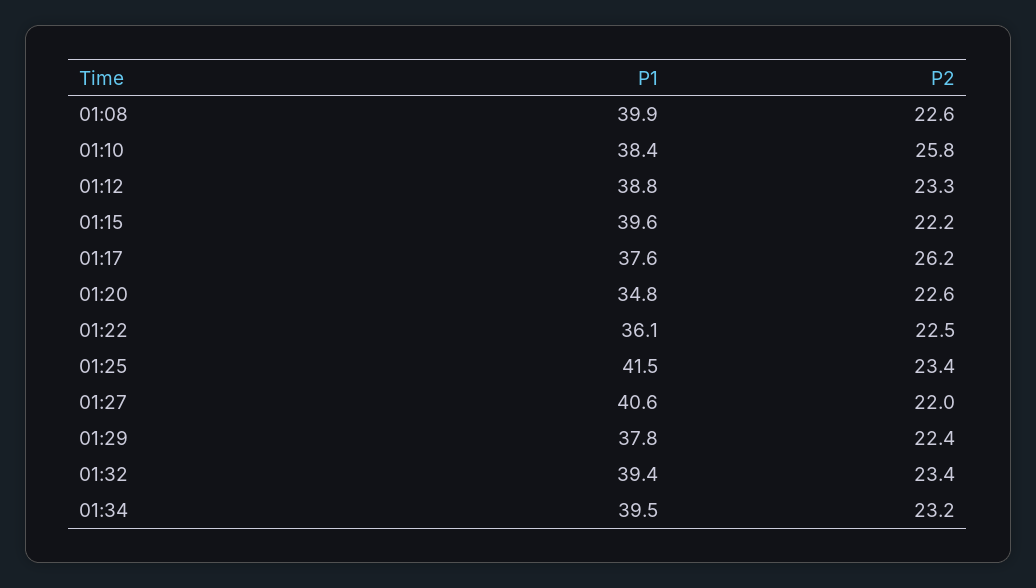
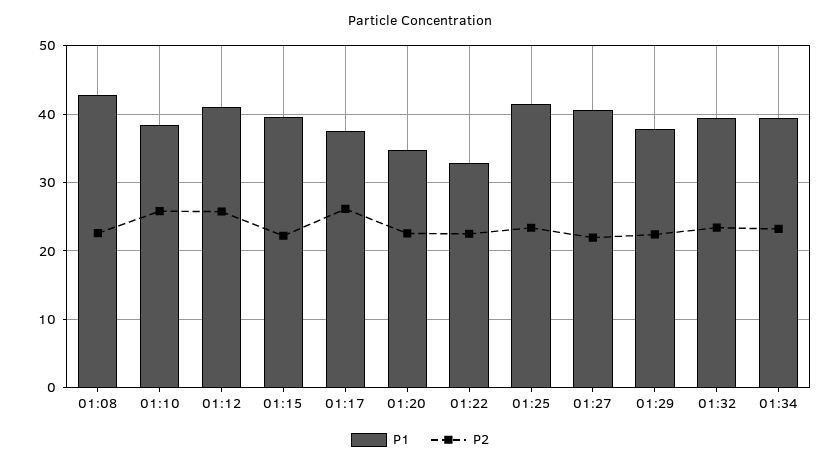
P1, 01:08: 39.9 -> 43
P1, 01:12: 38.8 -> 41
P2, 01:12: 23.3 -> 26
P1, 01:22: 36.1 -> 33

